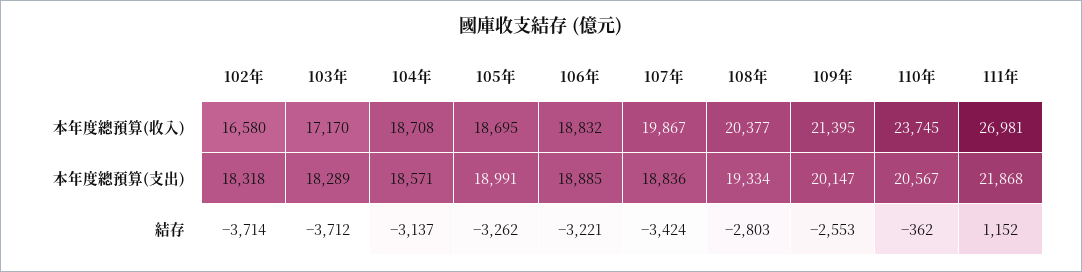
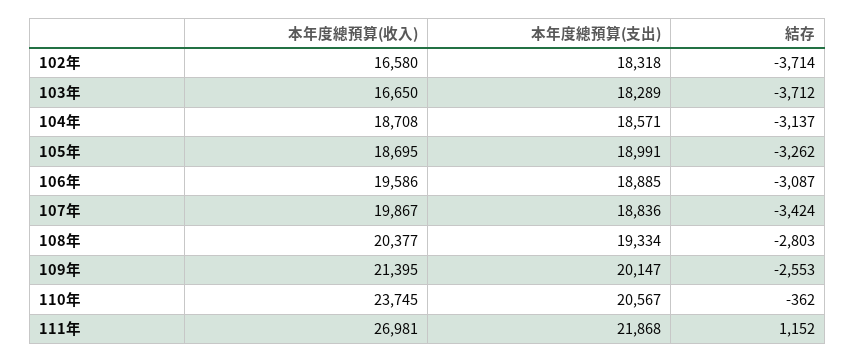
103年, 本年度總預算(收入): 17170 -> 16650
106年, 本年度總預算(收入): 18832 -> 19586
106年, 結存: -3221 -> -3087

